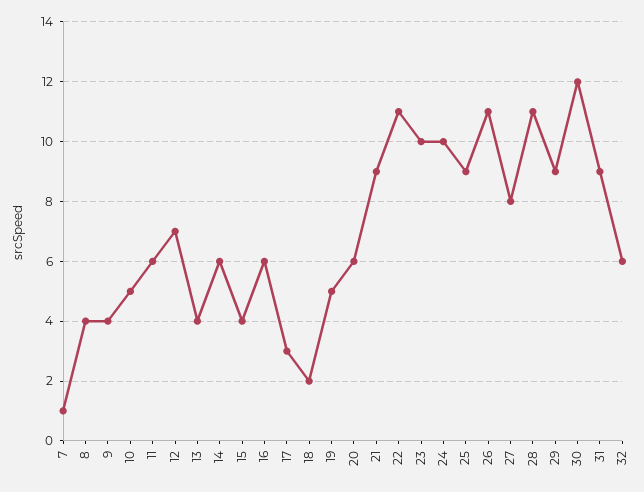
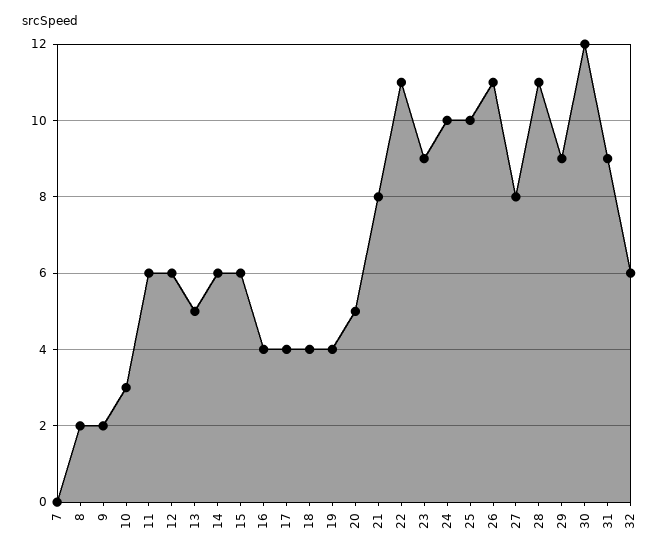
7: 1 -> 0
8: 4 -> 2
9: 4 -> 2
10: 5 -> 3
12: 7 -> 6
13: 4 -> 5
15: 4 -> 6
16: 6 -> 4
17: 3 -> 4
18: 2 -> 4
19: 5 -> 4
20: 6 -> 5
21: 9 -> 8
23: 10 -> 9
25: 9 -> 10

